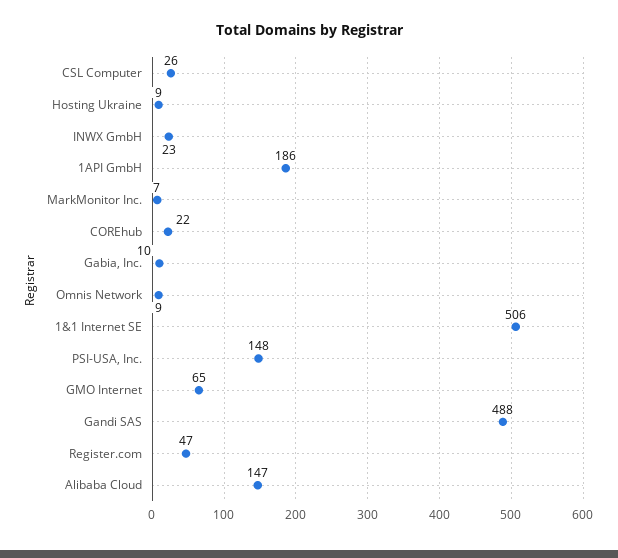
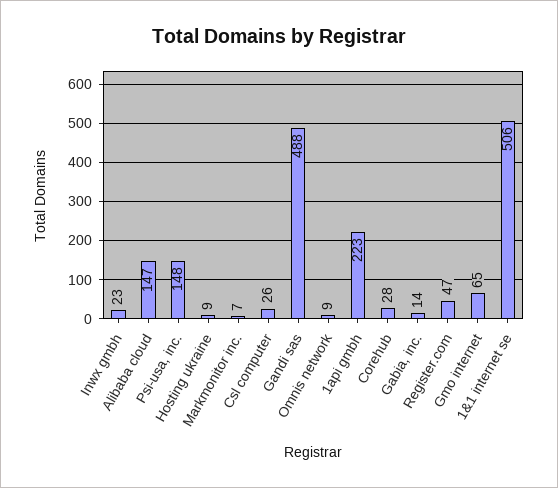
1API GmbH: 186 -> 223
COREhub: 22 -> 28
Gabia, Inc.: 10 -> 14

